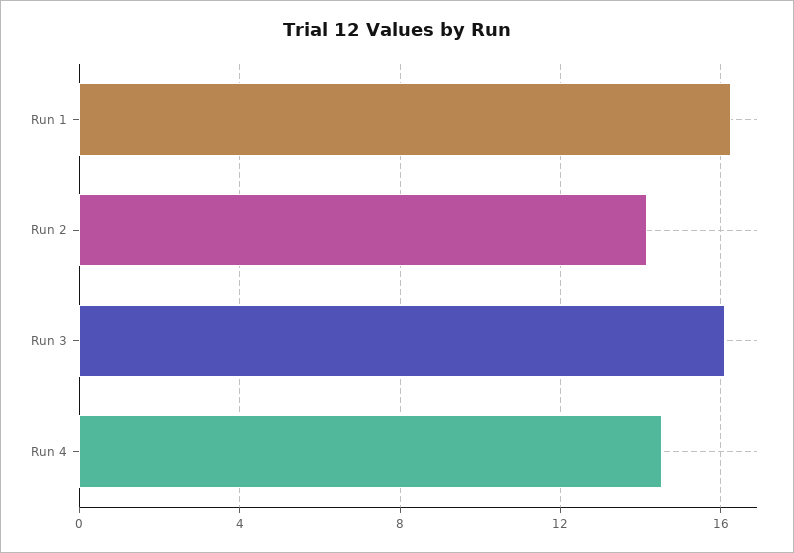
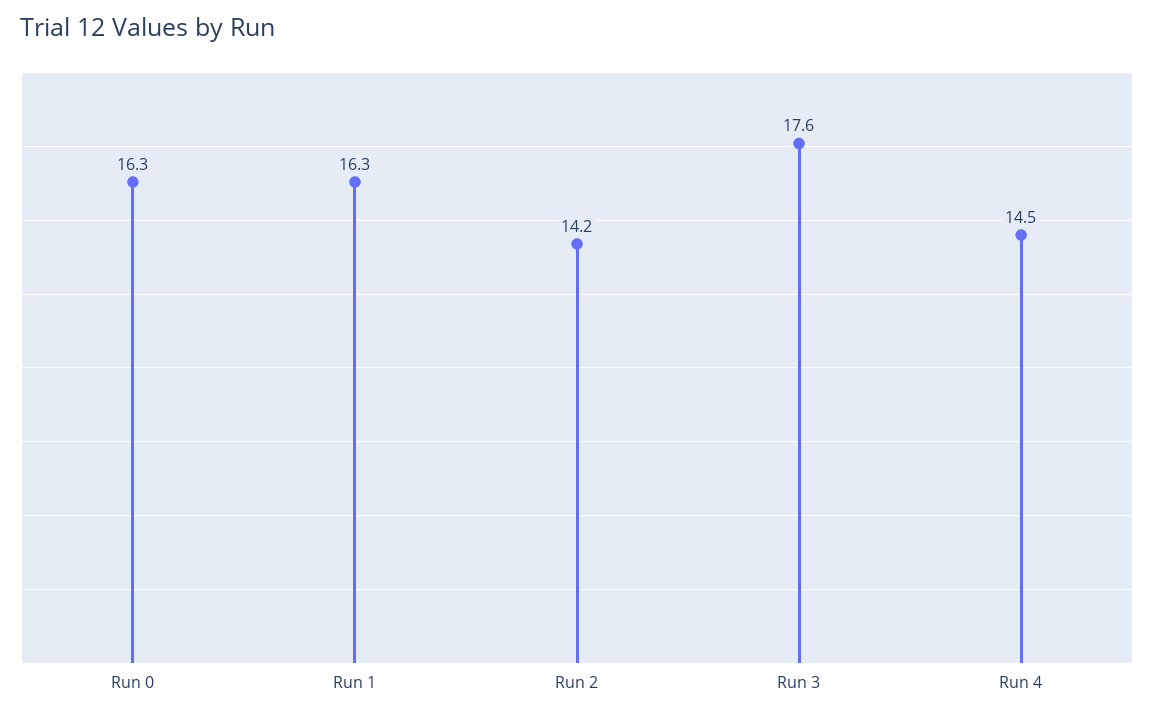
Run 3: 16 -> 17.6
Run 0: none -> 16.3

